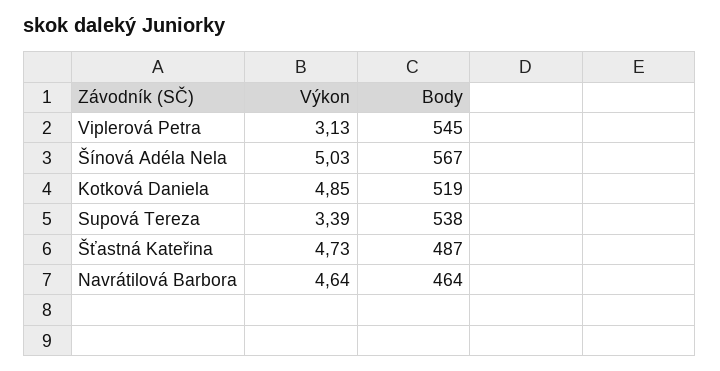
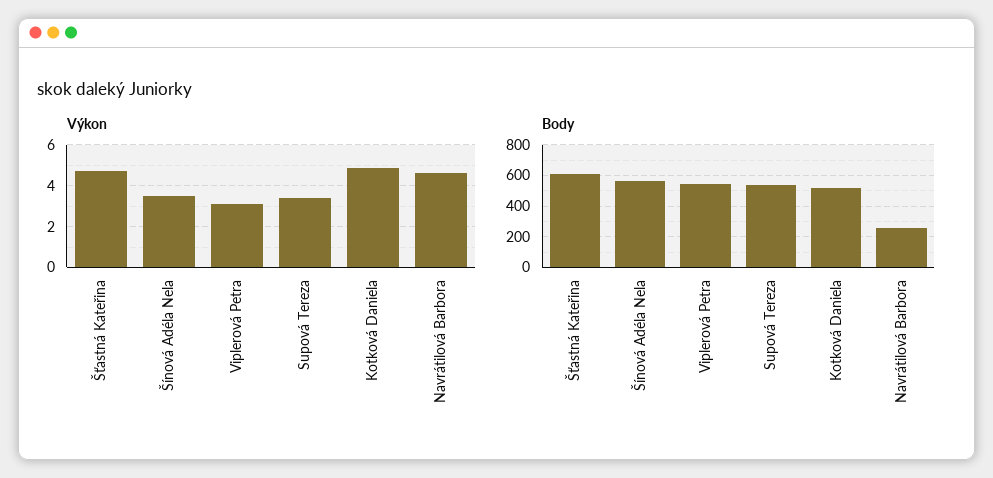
Výkon, Šínová Adéla Nela: 5.03 -> 3.5
Body, Šťastná Kateřina: 487 -> 600
Body, Navrátilová Barbora: 464 -> 250

